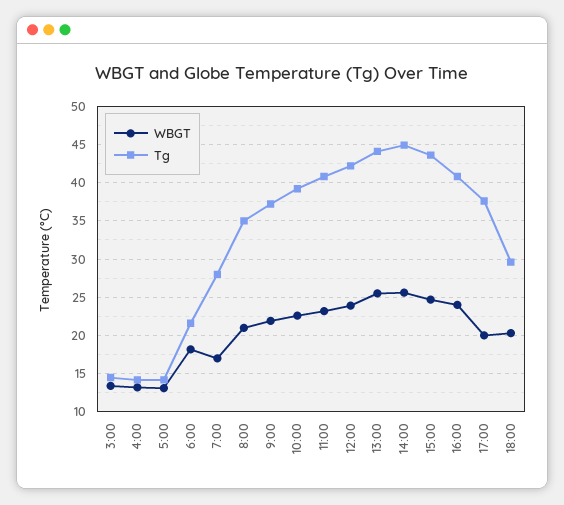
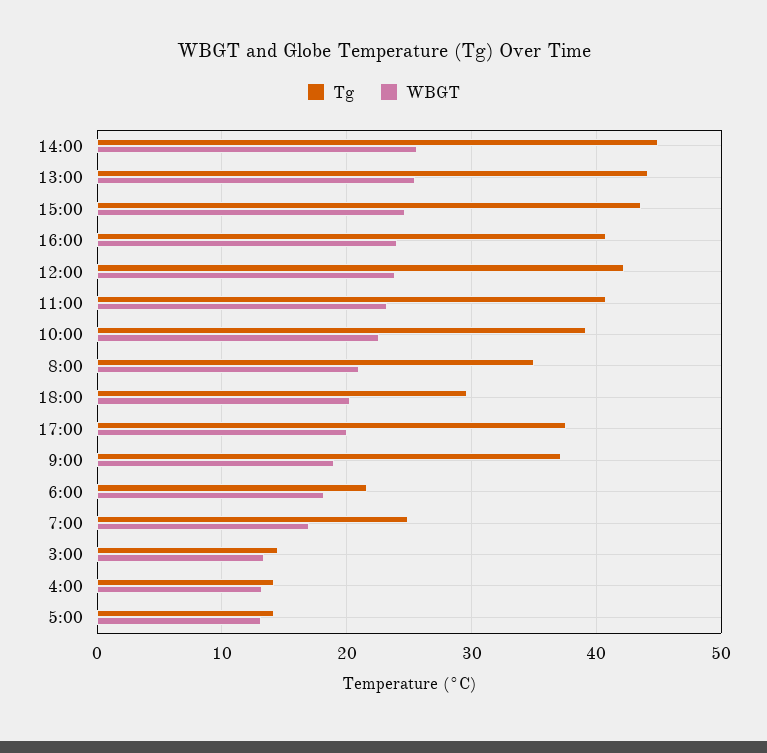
Tg, 7:00: 28 -> 25
WBGT, 9:00: 22 -> 19

